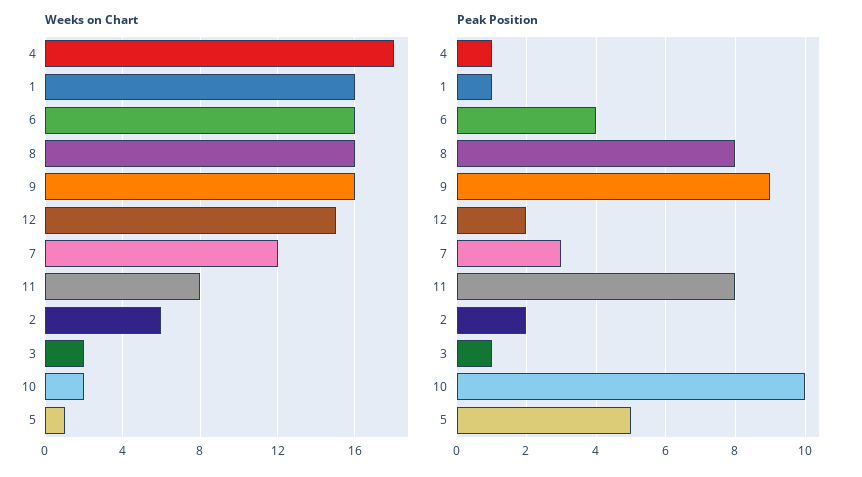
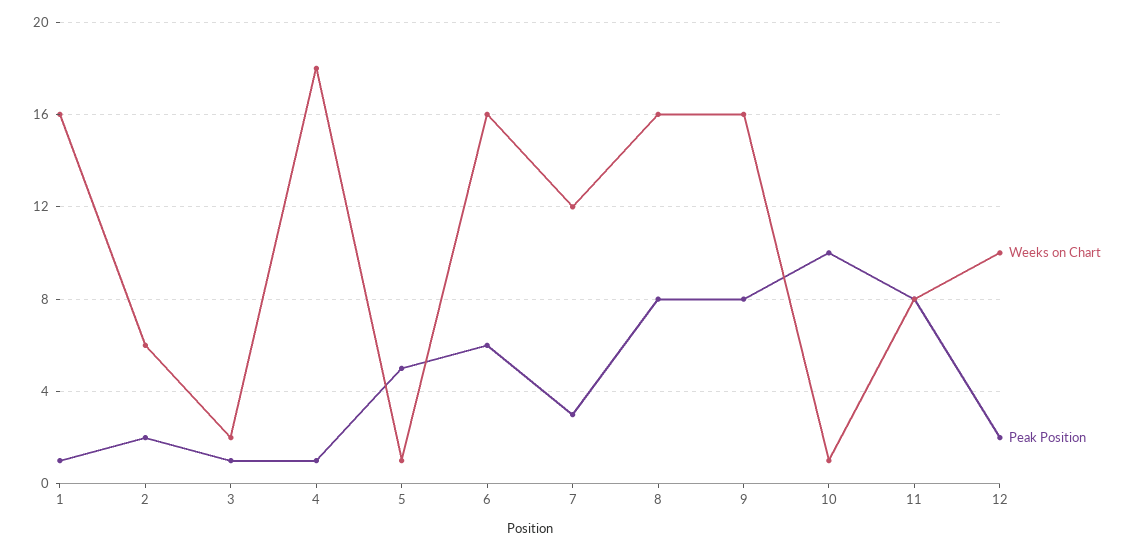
Weeks on Chart, 12: 15 -> 10
Weeks on Chart, 10: 2 -> 1
Peak Position, 6: 4 -> 6
Peak Position, 9: 9 -> 8

